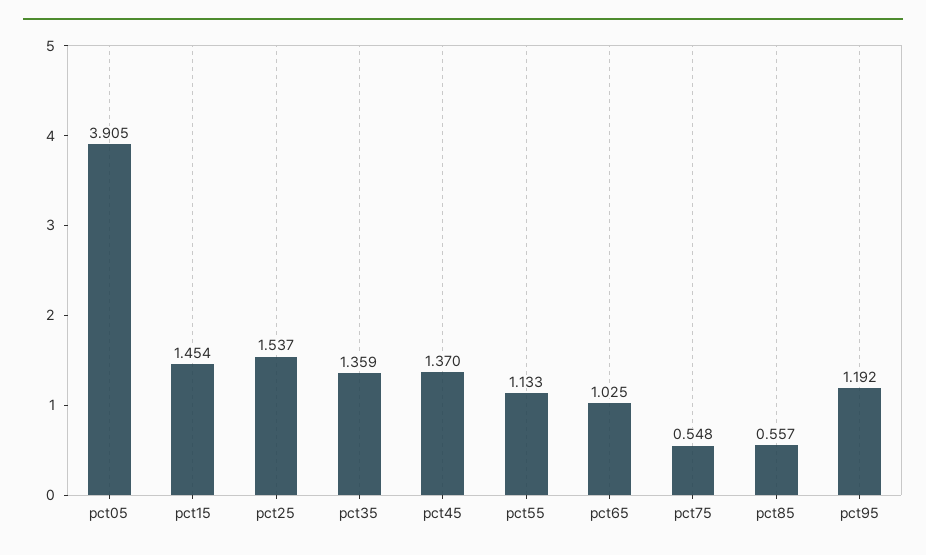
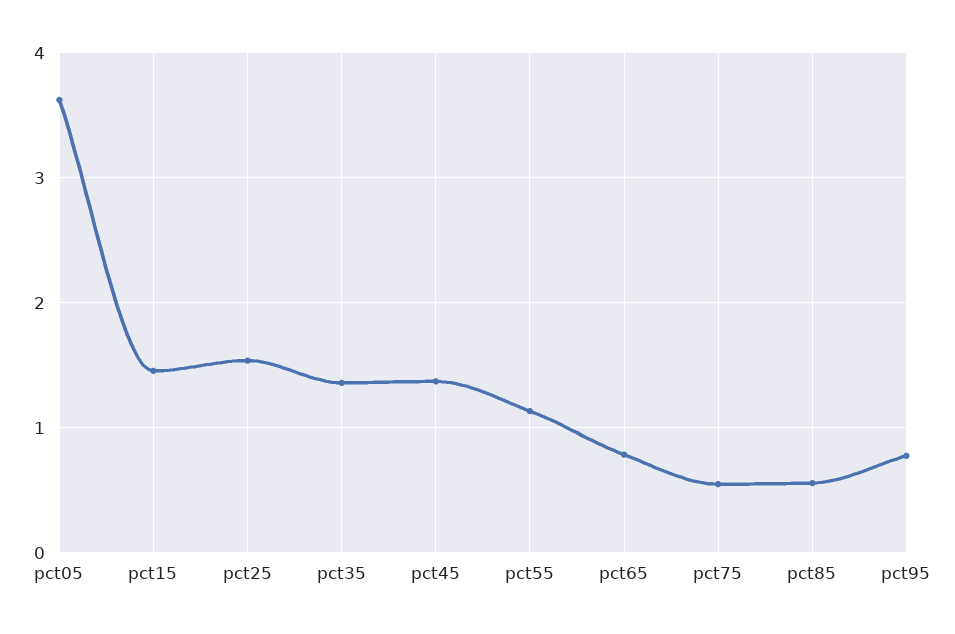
pct05: 3.905 -> 3.6
pct65: 1.025 -> 0.8
pct95: 1.192 -> 0.8

